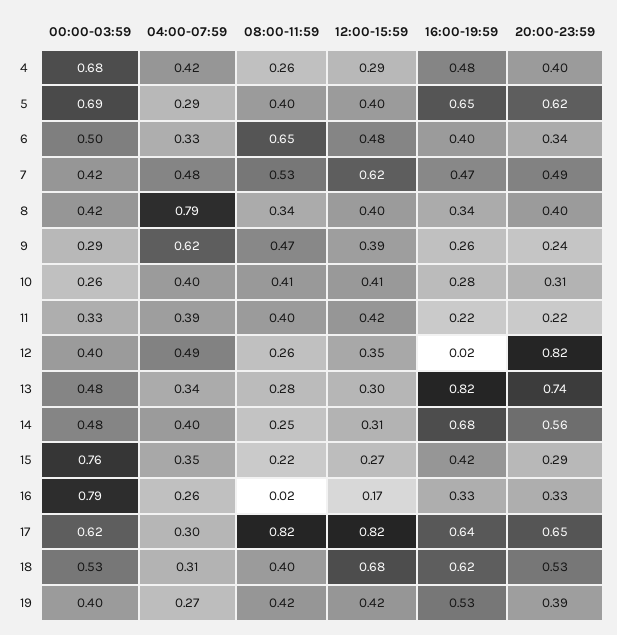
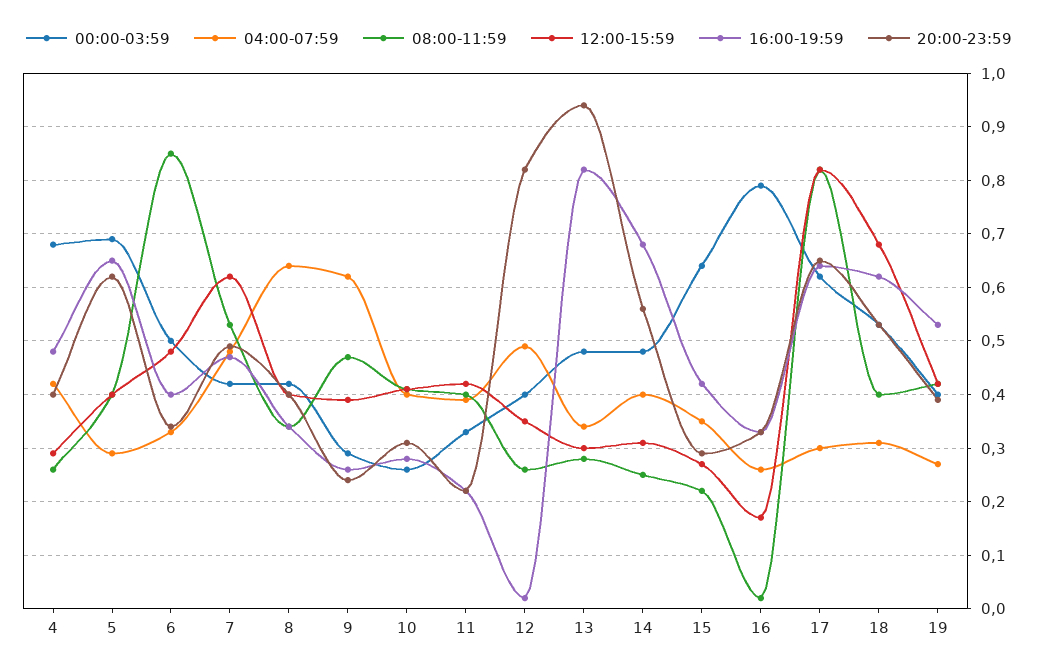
08:00-11:59, 6: 0.65 -> 0.85
04:00-07:59, 8: 0.79 -> 0.65
20:00-23:59, 13: 0.74 -> 0.95
00:00-03:59, 15: 0.76 -> 0.65

